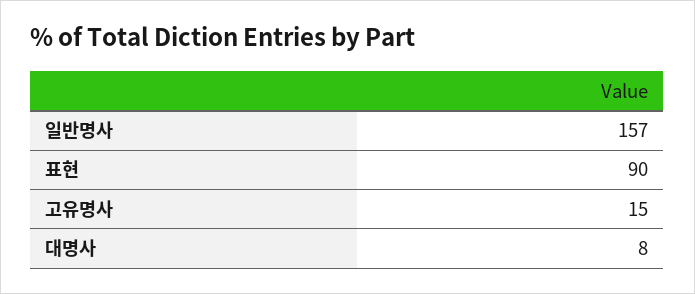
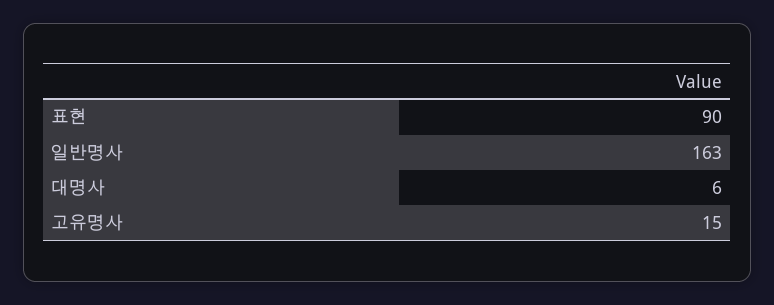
일반명사: 157 -> 163
대명사: 8 -> 6

